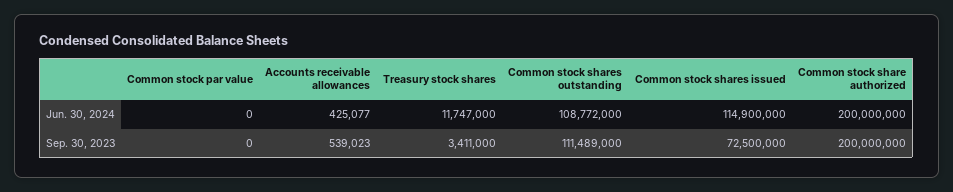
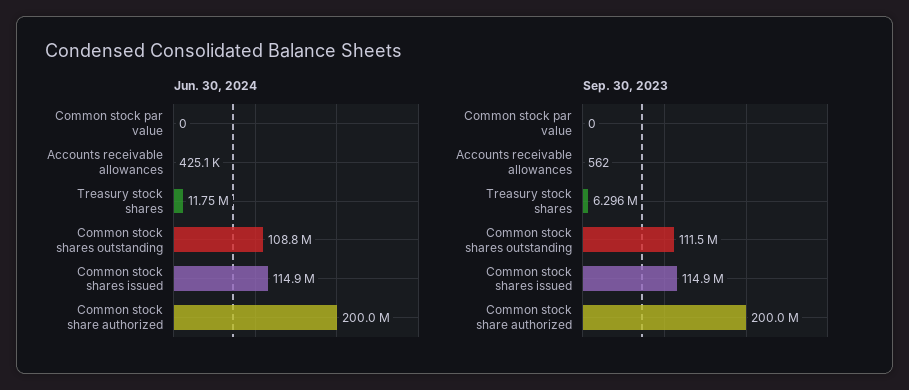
Sep. 30, 2023, Accounts receivable allowances: 539023 -> 562
Sep. 30, 2023, Treasury stock shares: 3411000 -> 6296000
Sep. 30, 2023, Common stock shares issued: 72500000 -> 114900000

